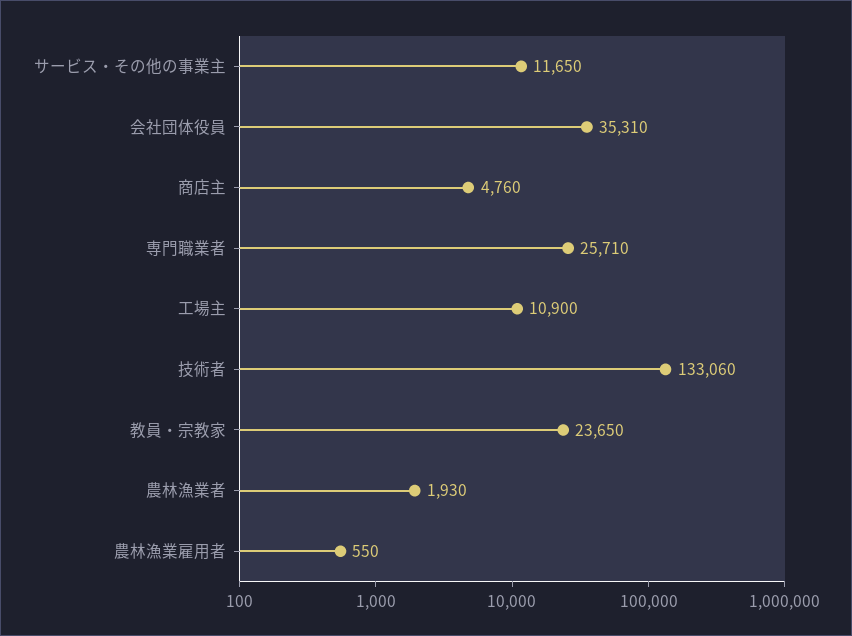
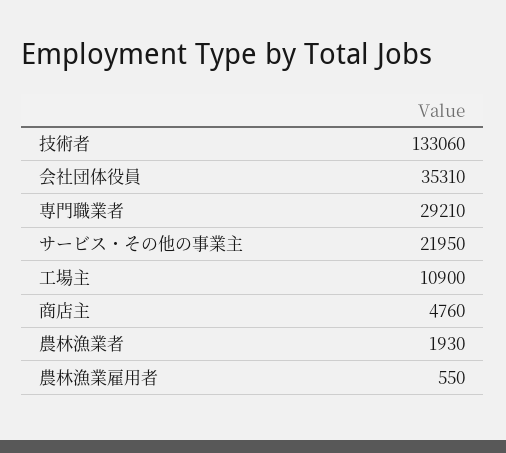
サービス・その他の事業主: 11650 -> 21950
専門職業者: 25710 -> 29210
教員・宗教家: 23650 -> none

